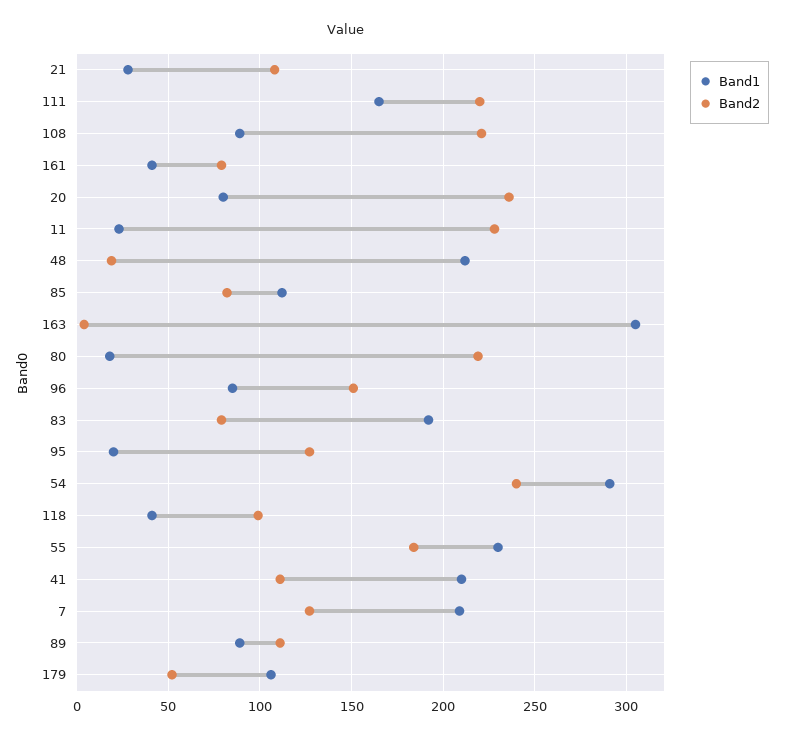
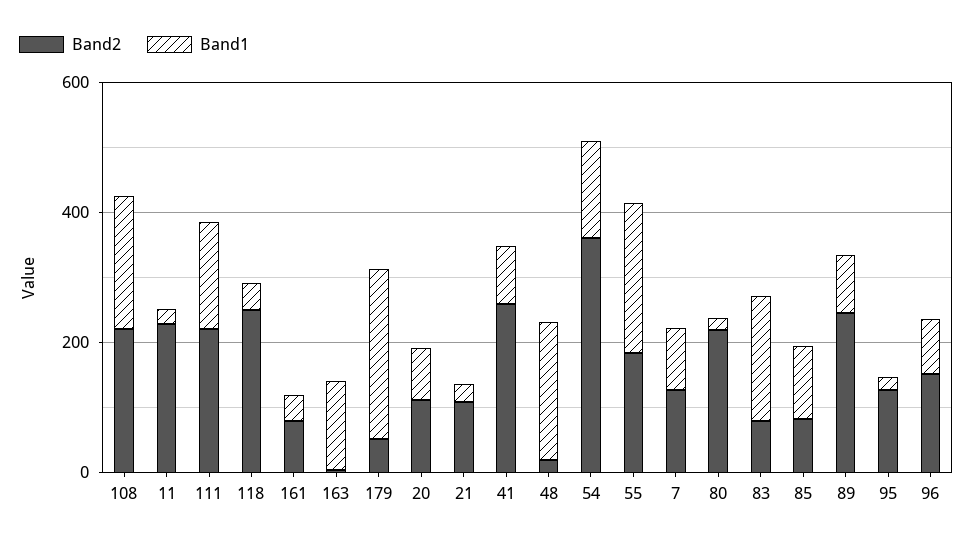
Band1, 108: 90 -> 200
Band2, 20: 235 -> 100
Band1, 163: 305 -> 150
Band1, 54: 290 -> 150
Band2, 54: 240 -> 350
Band2, 118: 100 -> 250
Band1, 41: 210 -> 100
Band2, 41: 110 -> 250
Band1, 7: 210 -> 100
Band2, 89: 110 -> 250
Band1, 179: 105 -> 250

